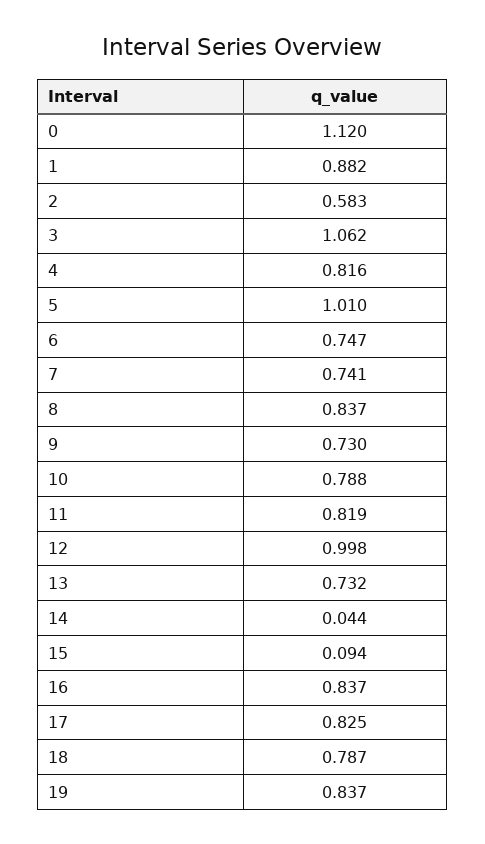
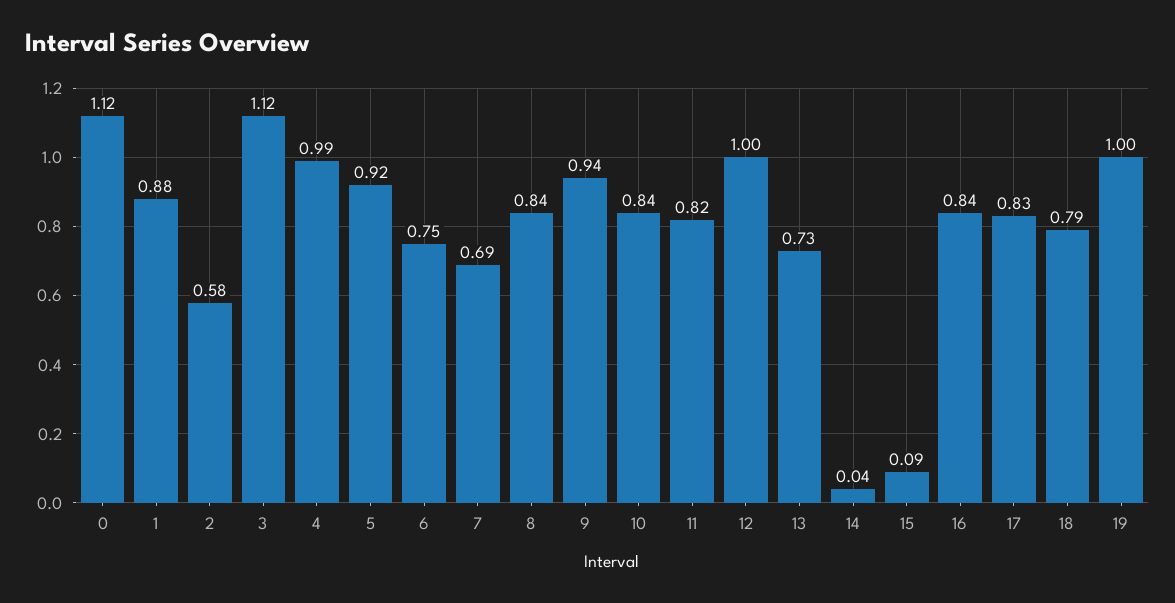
3: 1.062 -> 1.12
4: 0.816 -> 0.99
5: 1.01 -> 0.92
7: 0.741 -> 0.69
9: 0.73 -> 0.94
10: 0.788 -> 0.84
19: 0.837 -> 1

